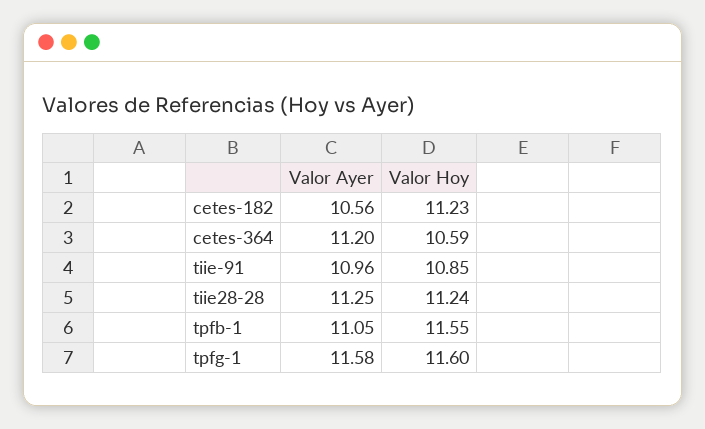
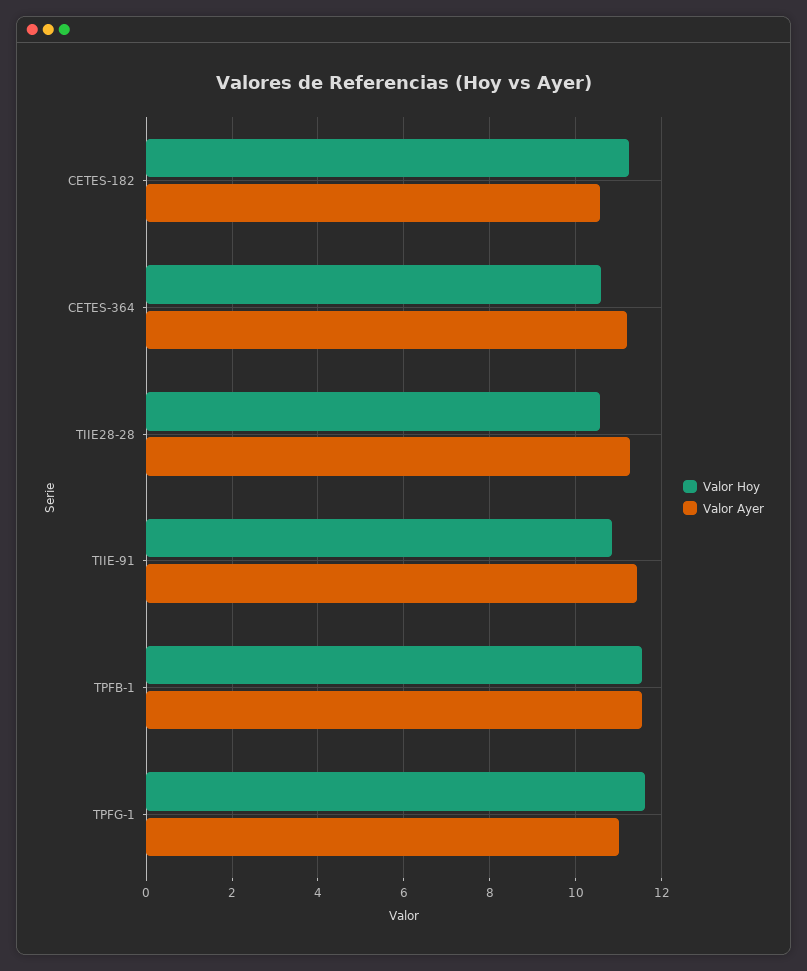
Valor Ayer, tiie-91: 10.96 -> 11.4
Valor Hoy, tiie28-28: 11.24 -> 10.6
Valor Ayer, tpfb-1: 11.05 -> 11.6
Valor Ayer, tpfg-1: 11.58 -> 11

